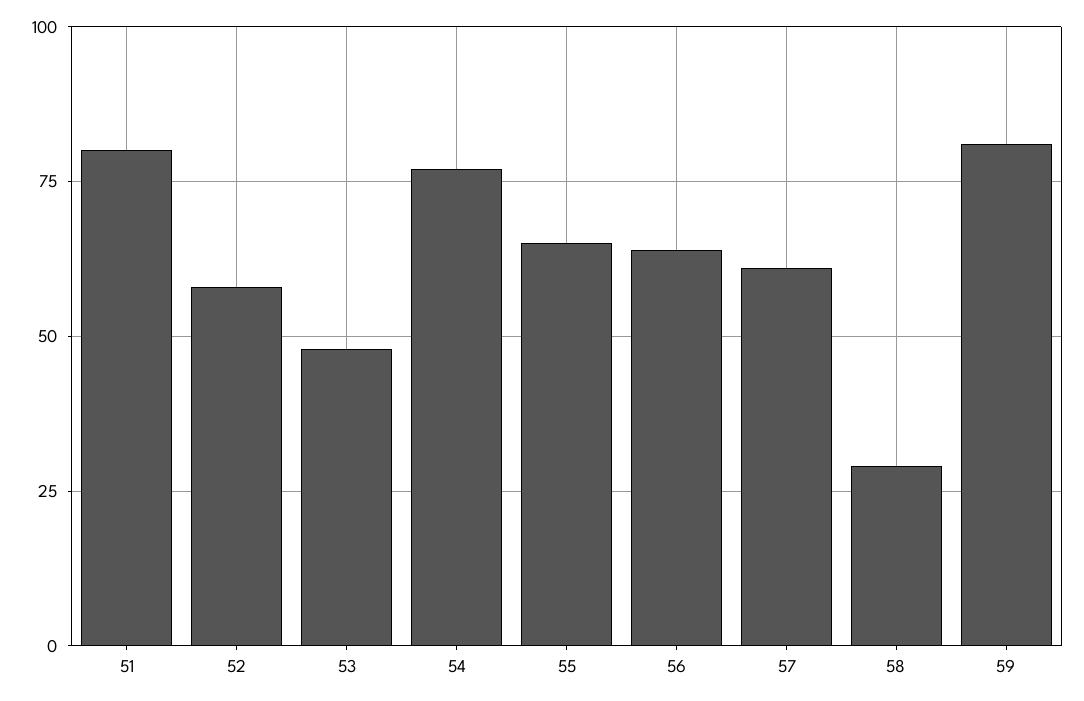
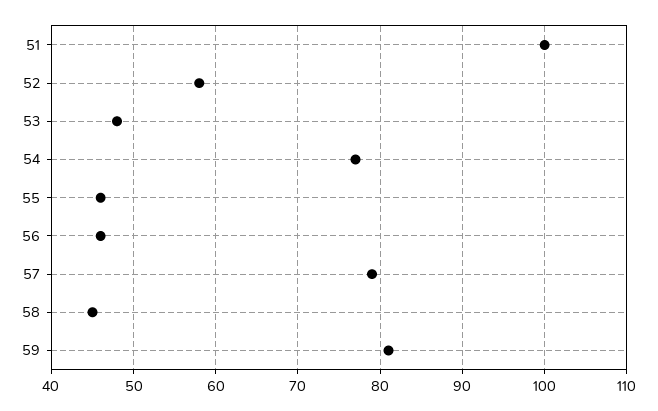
51: 80 -> 100
55: 65 -> 46
56: 65 -> 46
57: 60 -> 79
58: 30 -> 45

